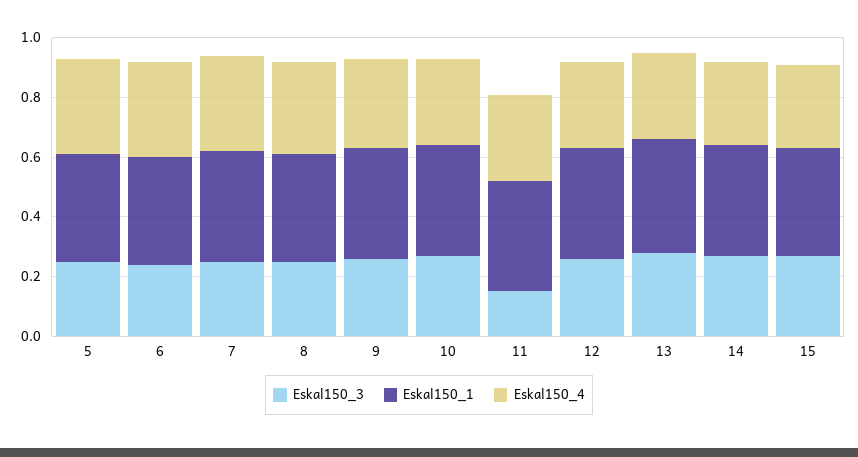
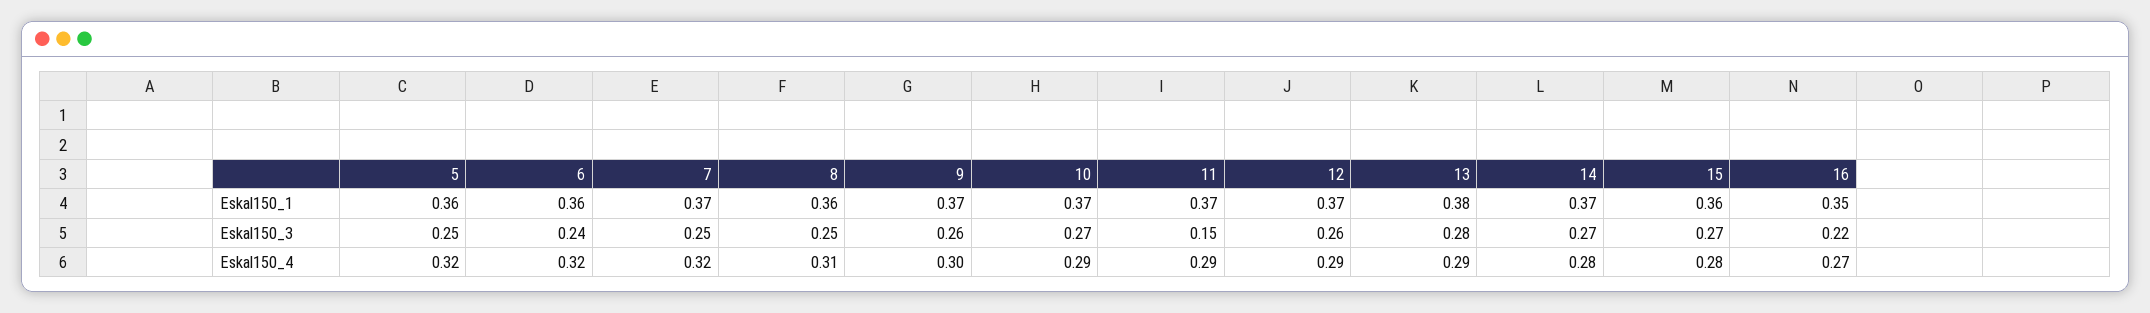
Eskal150_1, 16: none -> 0.35
Eskal150_3, 16: none -> 0.22
Eskal150_4, 16: none -> 0.27

